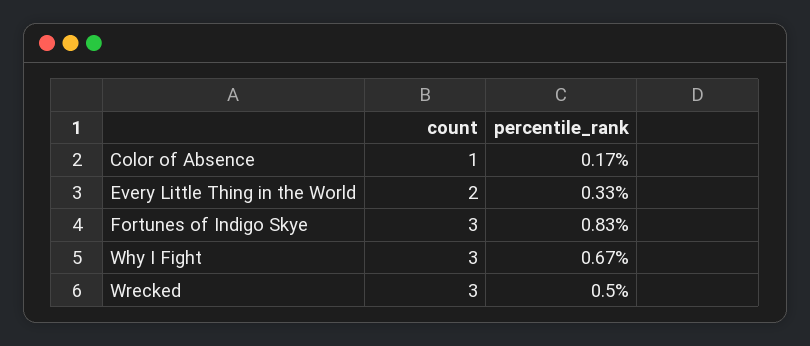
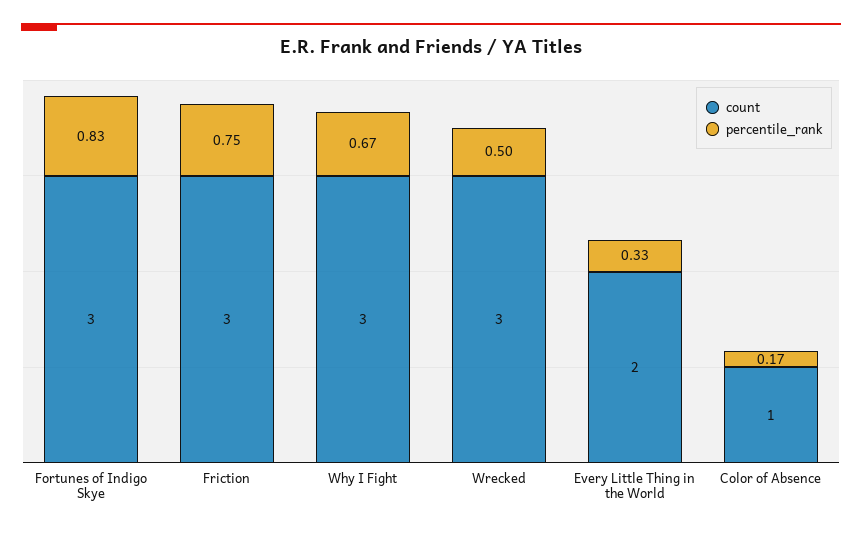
count, Friction: none -> 3
percentile_rank, Friction: none -> 0.75

